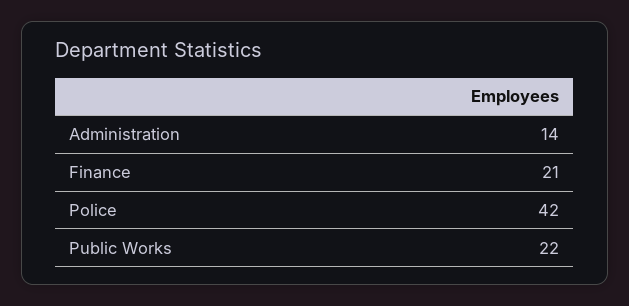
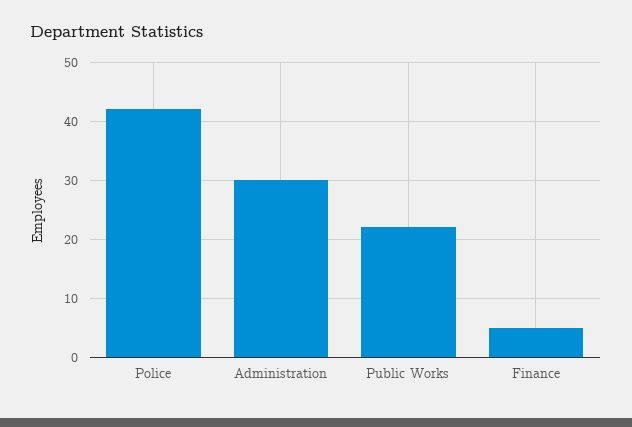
Administration: 14 -> 30
Finance: 21 -> 5

